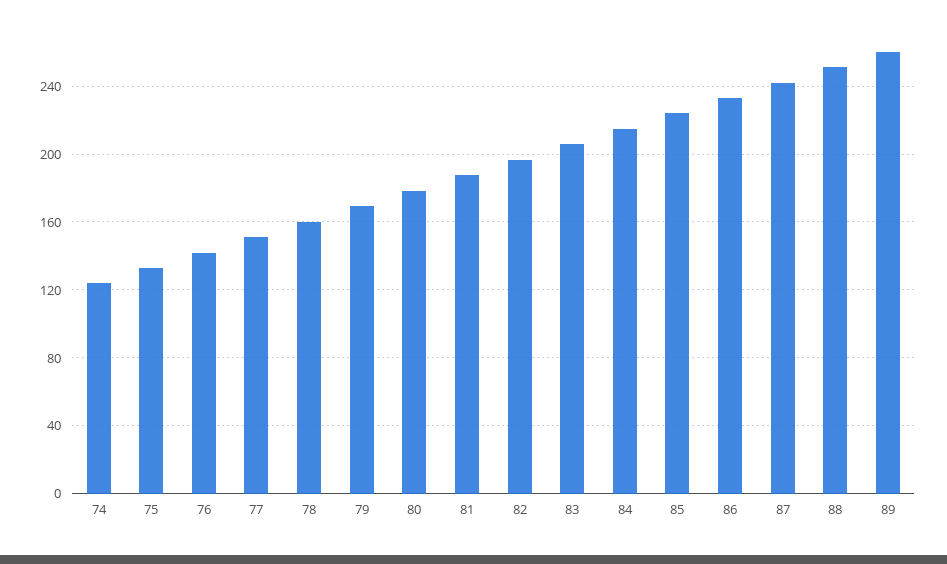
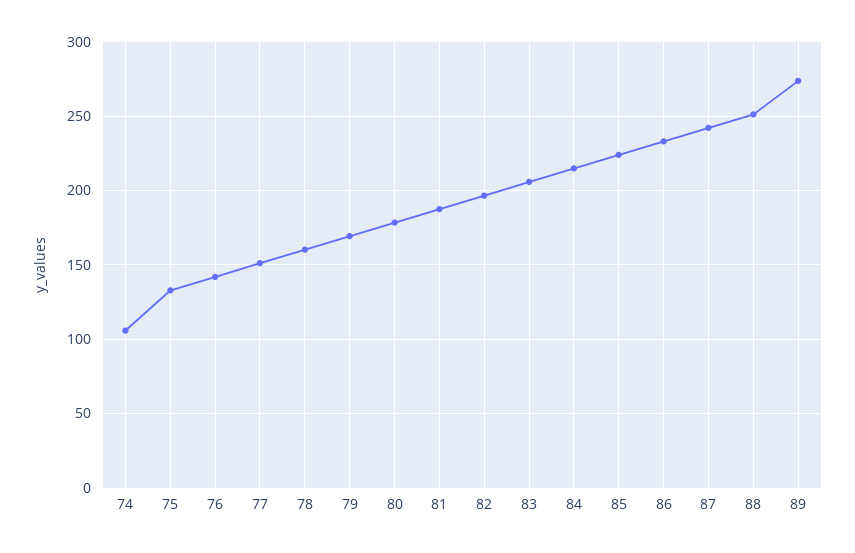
74: 125 -> 105
89: 260 -> 275

